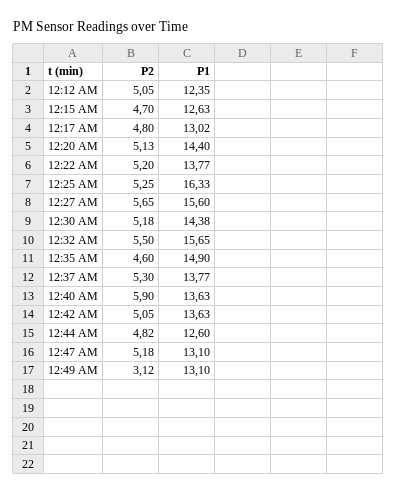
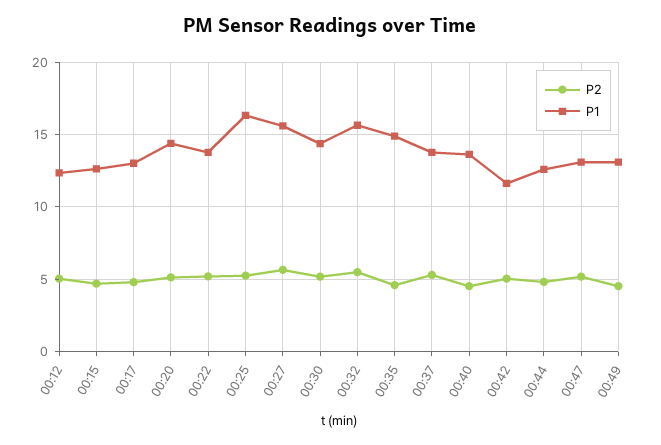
P2, 12:40 AM: 5.9 -> 4.5
P1, 12:42 AM: 13.63 -> 11.5
P2, 12:49 AM: 3.12 -> 4.5

